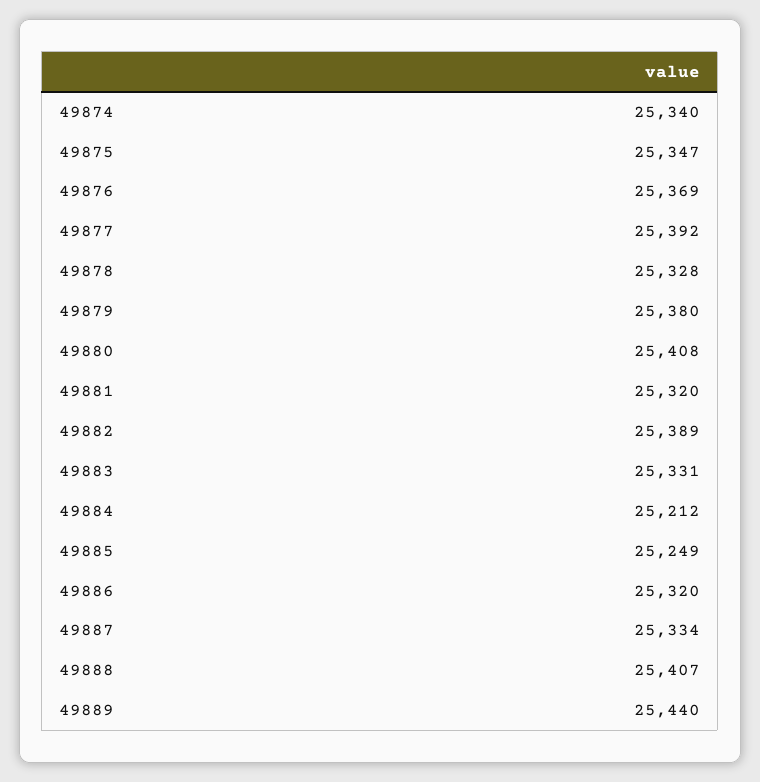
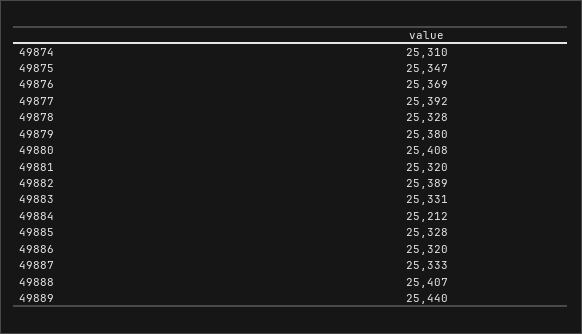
49874: 25340 -> 25310
49885: 25249 -> 25328
49887: 25334 -> 25333

